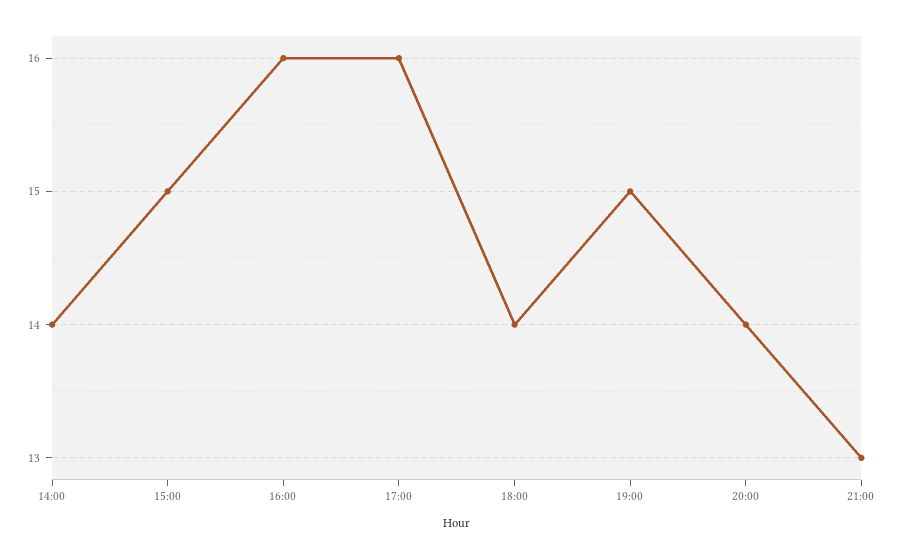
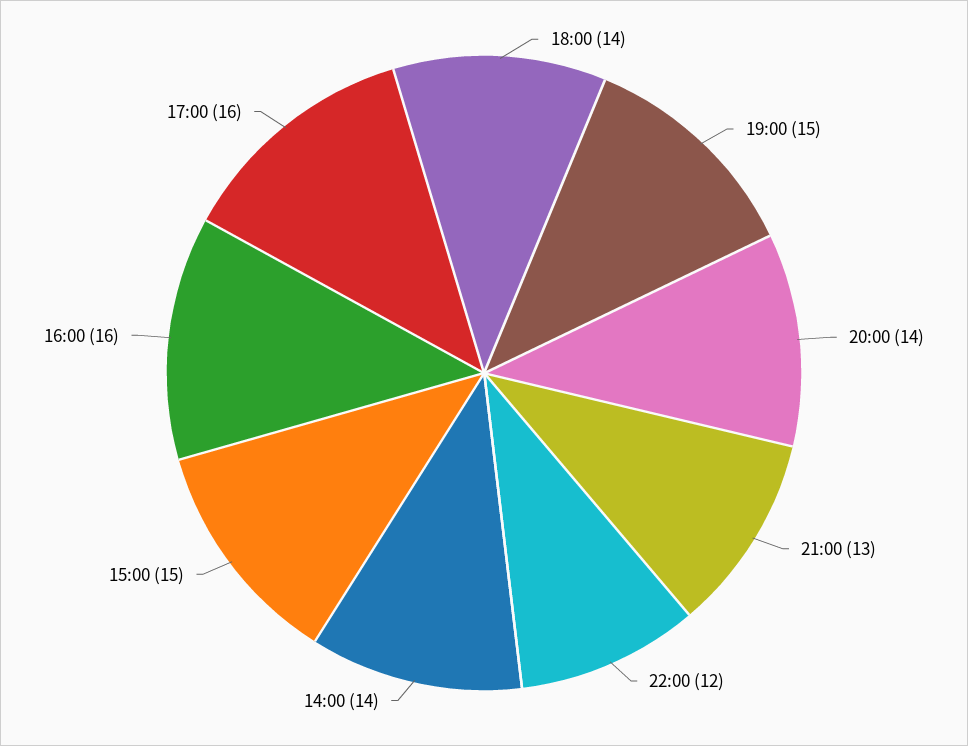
22:00: none -> 12

